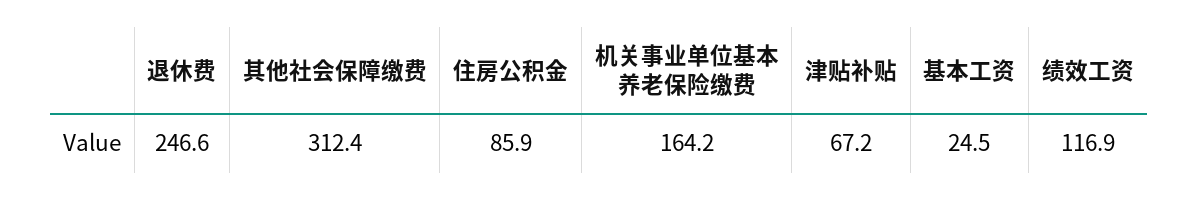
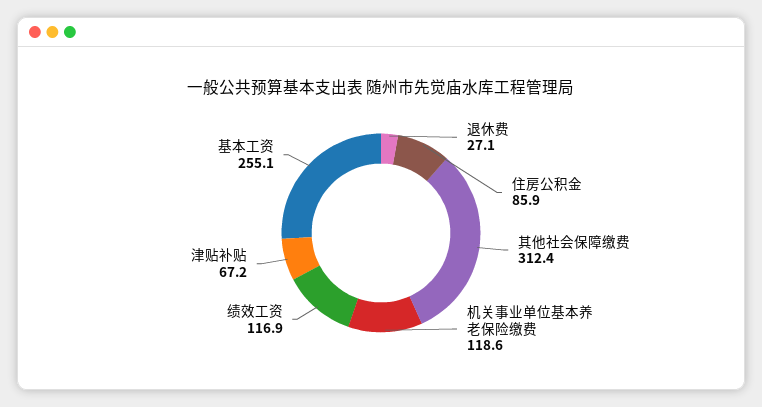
退休费: 246.6 -> 27.1
机关事业单位基本养老保险缴费: 164.2 -> 118.6
基本工资: 24.5 -> 255.1

